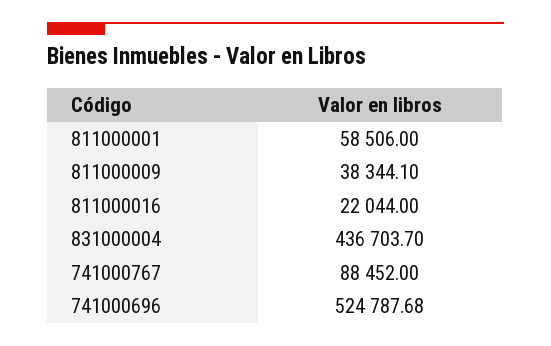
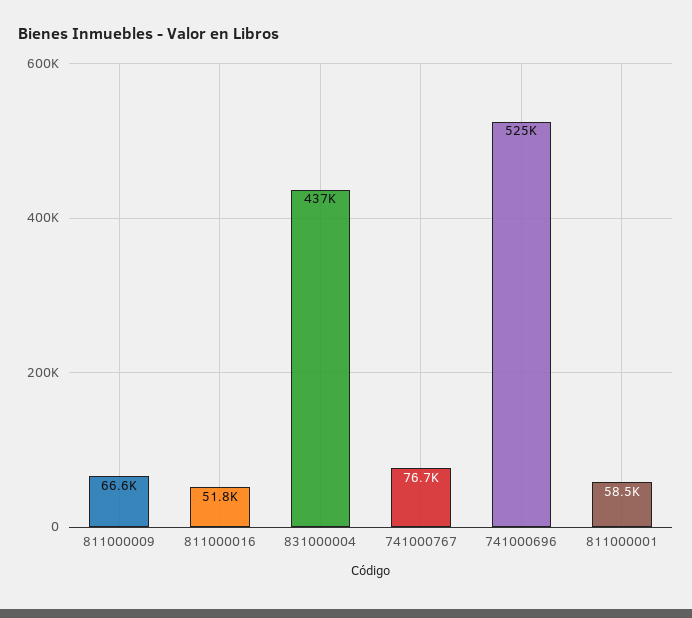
811000009: 38344.1 -> 66600
811000016: 22044 -> 51800
741000767: 88452 -> 76700

